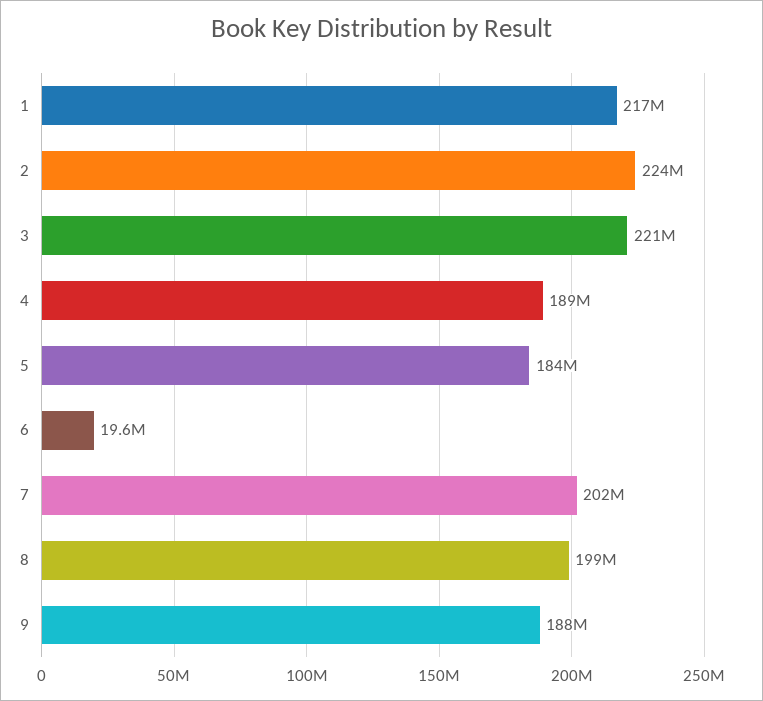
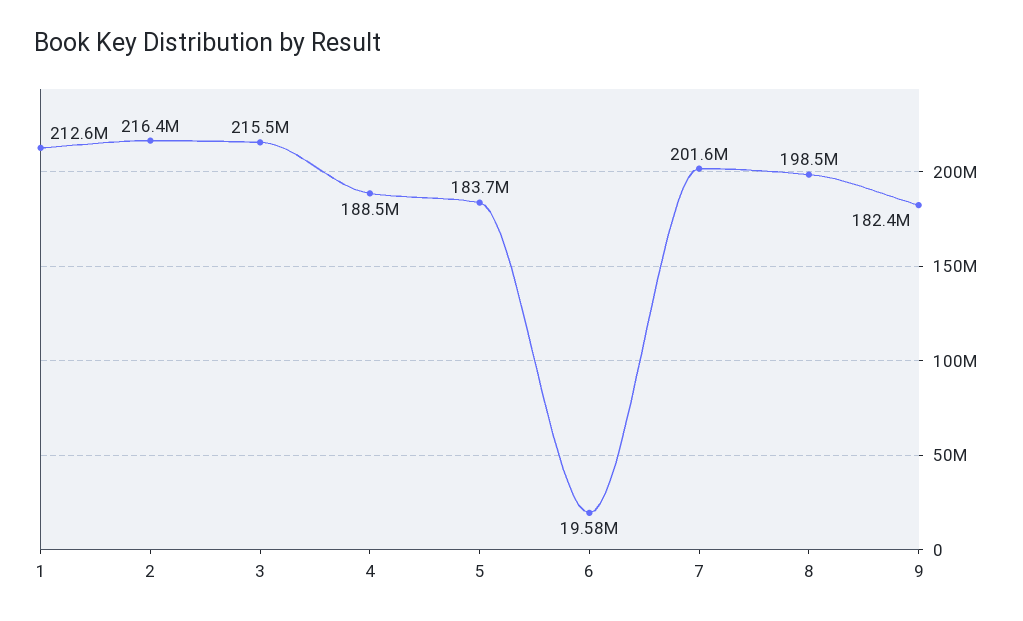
1: 217000000 -> 212600000
2: 224000000 -> 216400000
3: 221000000 -> 215500000
9: 188000000 -> 182400000

